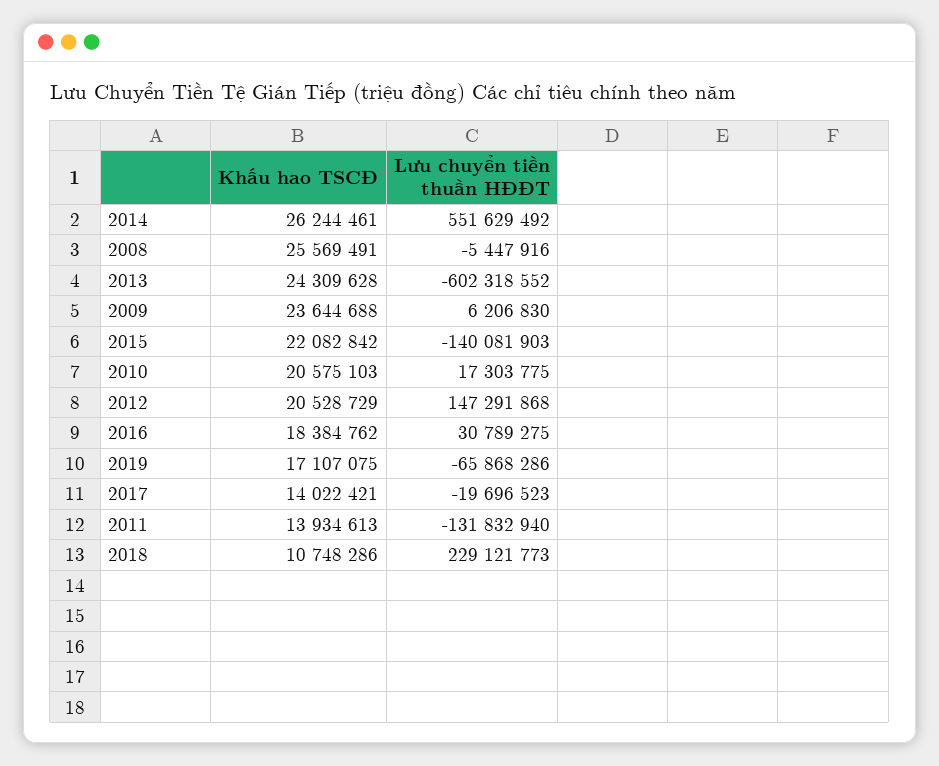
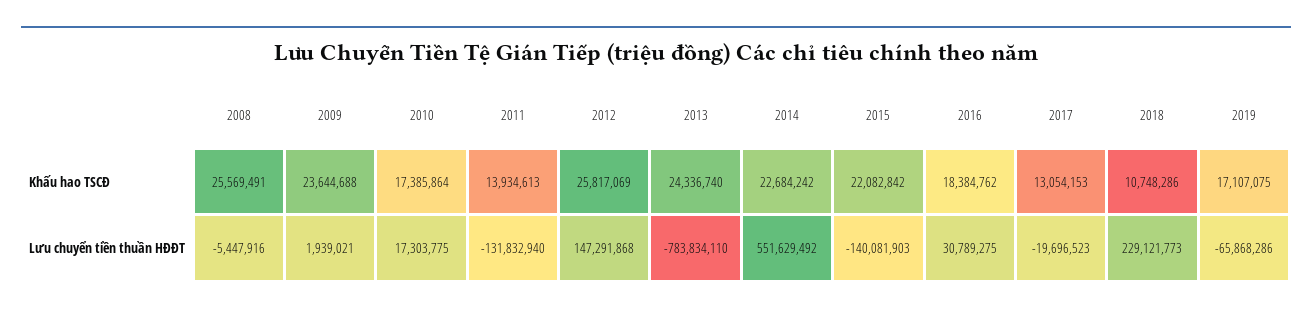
Khấu hao TSCĐ, 2014: 26244461 -> 22684242
Khấu hao TSCĐ, 2013: 24309628 -> 24336740
Lưu chuyển tiền thuần HĐĐT, 2013: -602318552 -> -783834110
Lưu chuyển tiền thuần HĐĐT, 2009: 6206830 -> 1939021
Khấu hao TSCĐ, 2010: 20575103 -> 17385864
Khấu hao TSCĐ, 2012: 20528729 -> 25817069
Khấu hao TSCĐ, 2017: 14022421 -> 13054153

